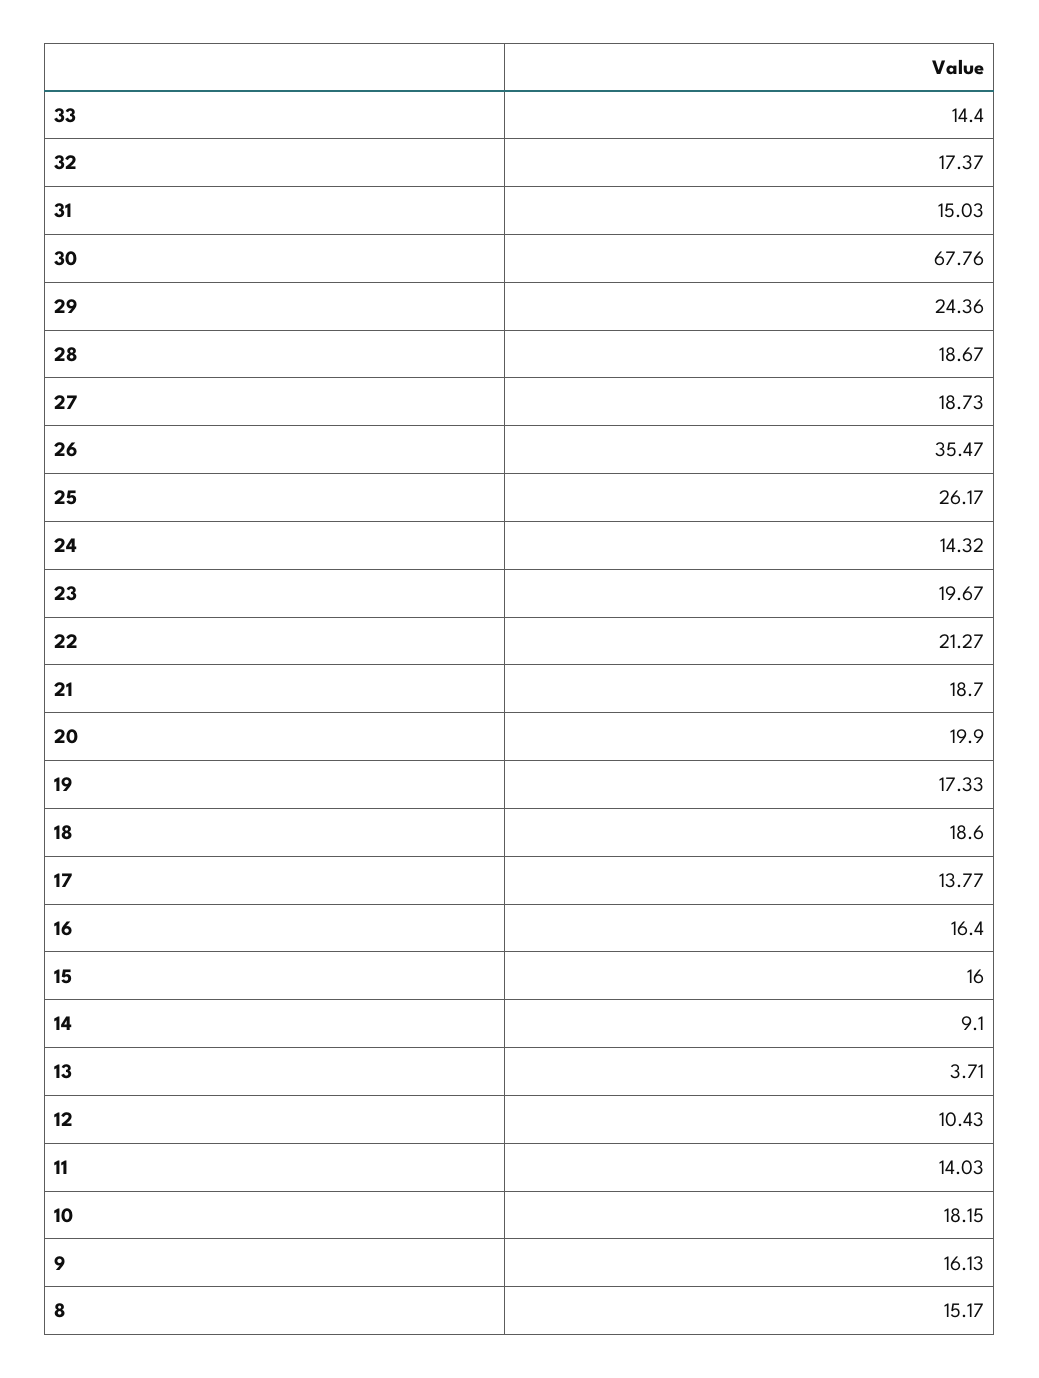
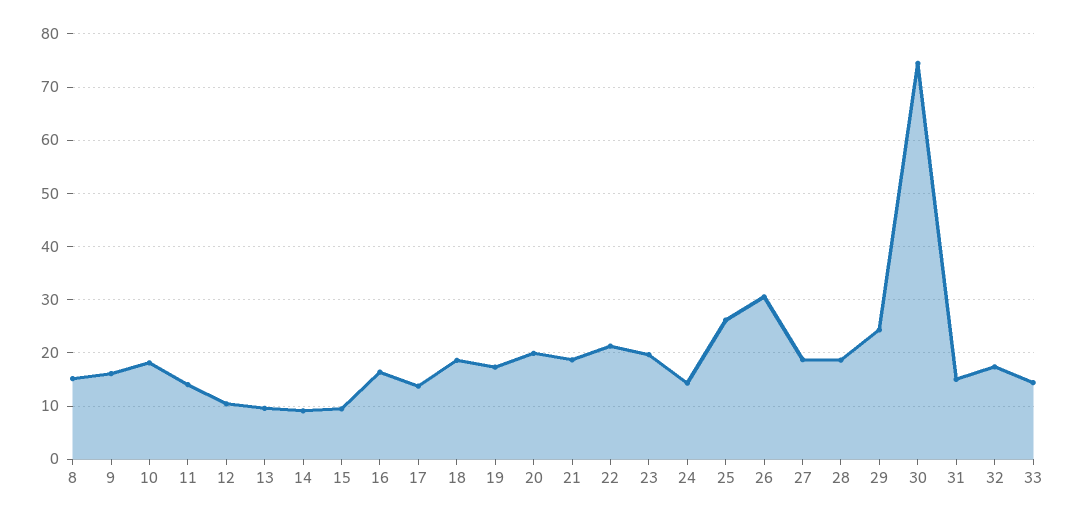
30: 67.76 -> 74
26: 35.47 -> 30
15: 16 -> 10
13: 3.71 -> 10

